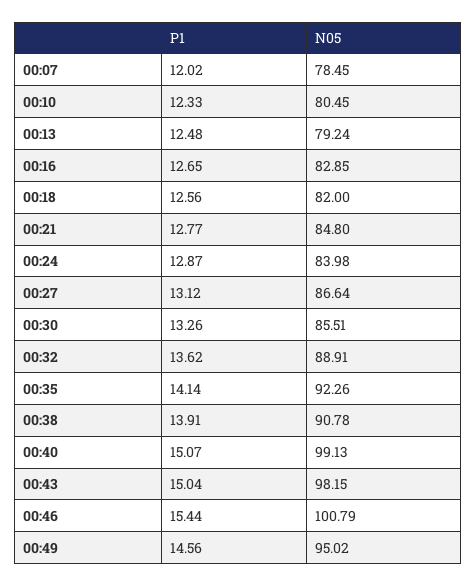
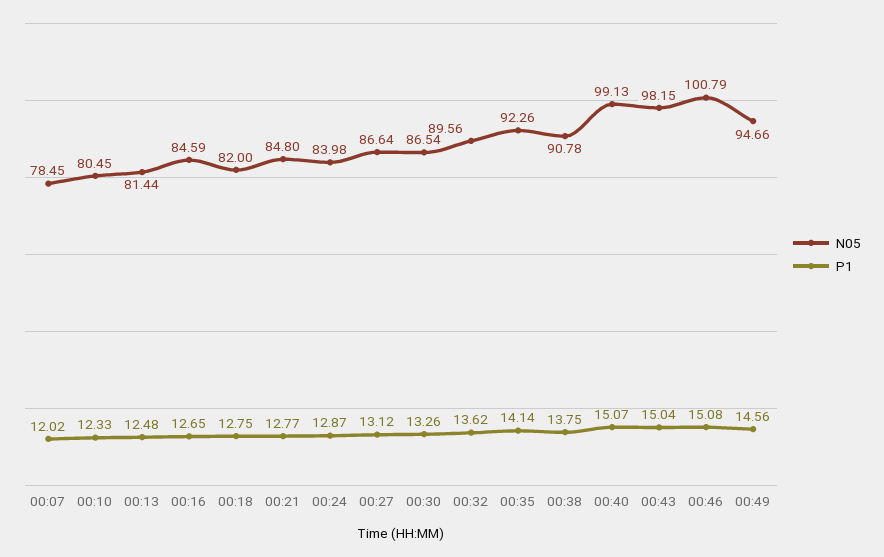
N05, 00:13: 79.24 -> 81.44
N05, 00:16: 82.85 -> 84.59
P1, 00:18: 12.56 -> 12.75
N05, 00:30: 85.51 -> 86.54
N05, 00:32: 88.91 -> 89.56
P1, 00:38: 13.91 -> 13.75
P1, 00:46: 15.44 -> 15.08
N05, 00:49: 95.02 -> 94.66

